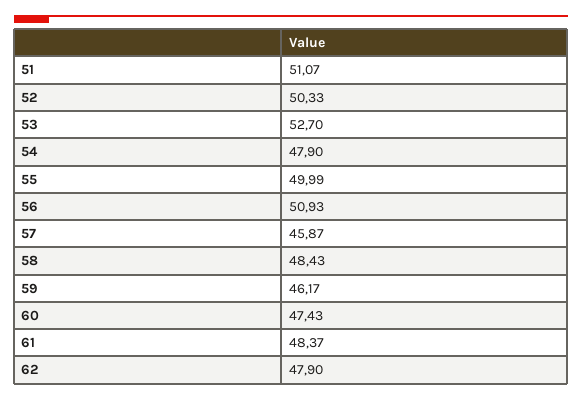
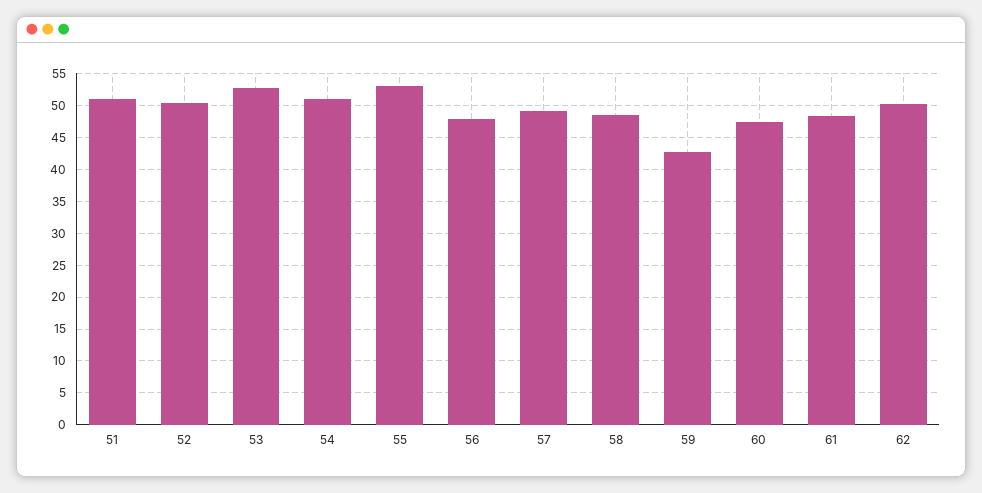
54: 47.9 -> 51
55: 49.99 -> 53
56: 50.93 -> 48
57: 45.87 -> 49
59: 46.17 -> 43
62: 47.9 -> 50

